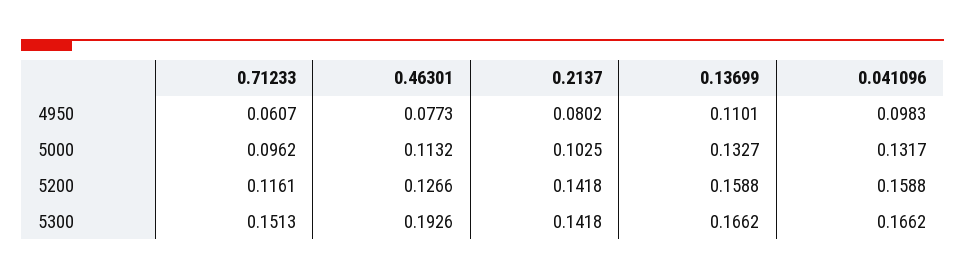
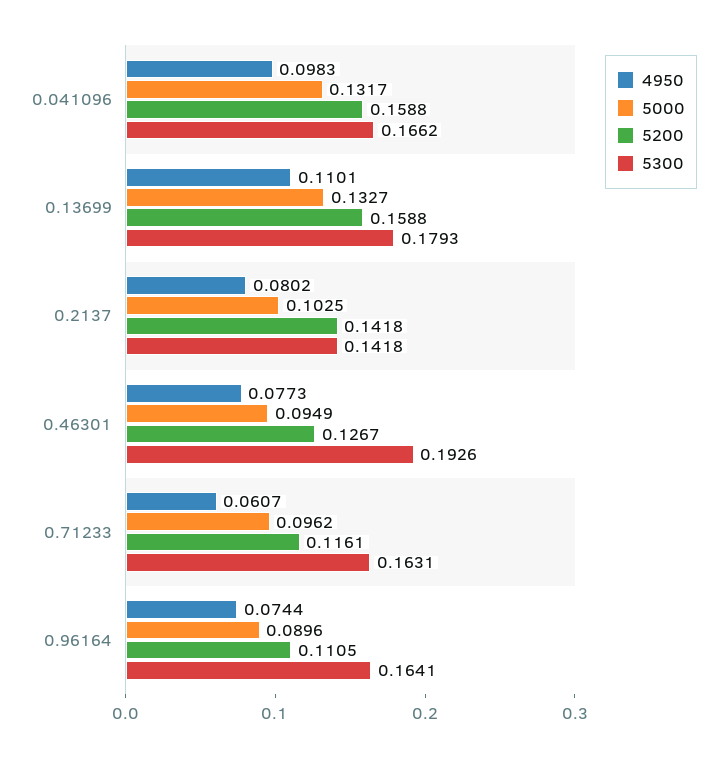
5000, 0.46301: 0.1132 -> 0.0949
5200, 0.46301: 0.1266 -> 0.1267
5300, 0.71233: 0.1513 -> 0.1631
5300, 0.13699: 0.1662 -> 0.1793
4950, 0.96164: none -> 0.0744
5000, 0.96164: none -> 0.0896
5200, 0.96164: none -> 0.1105
5300, 0.96164: none -> 0.1641

